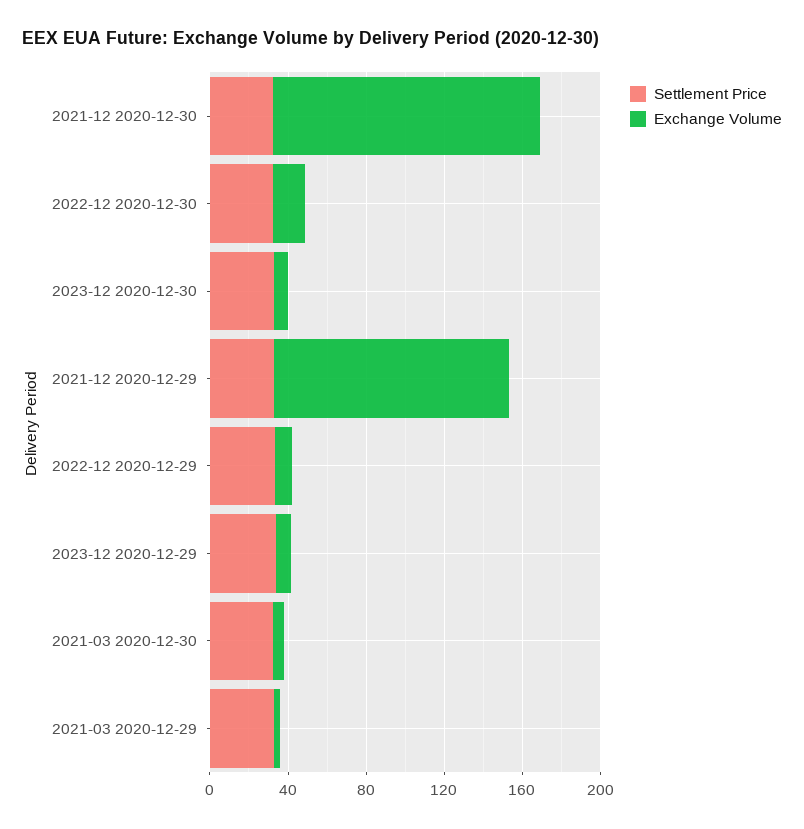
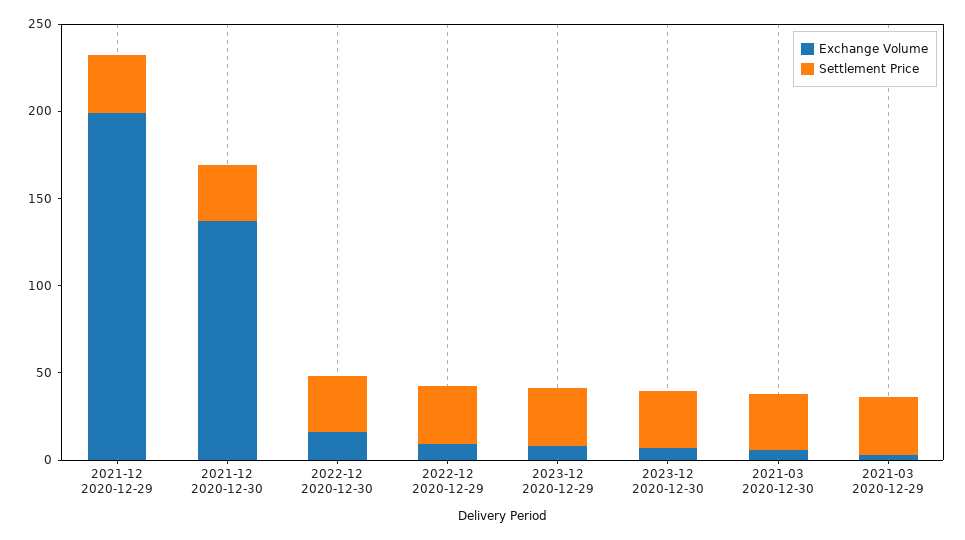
Exchange Volume, 2021-12 2020-12-29: 120 -> 200

